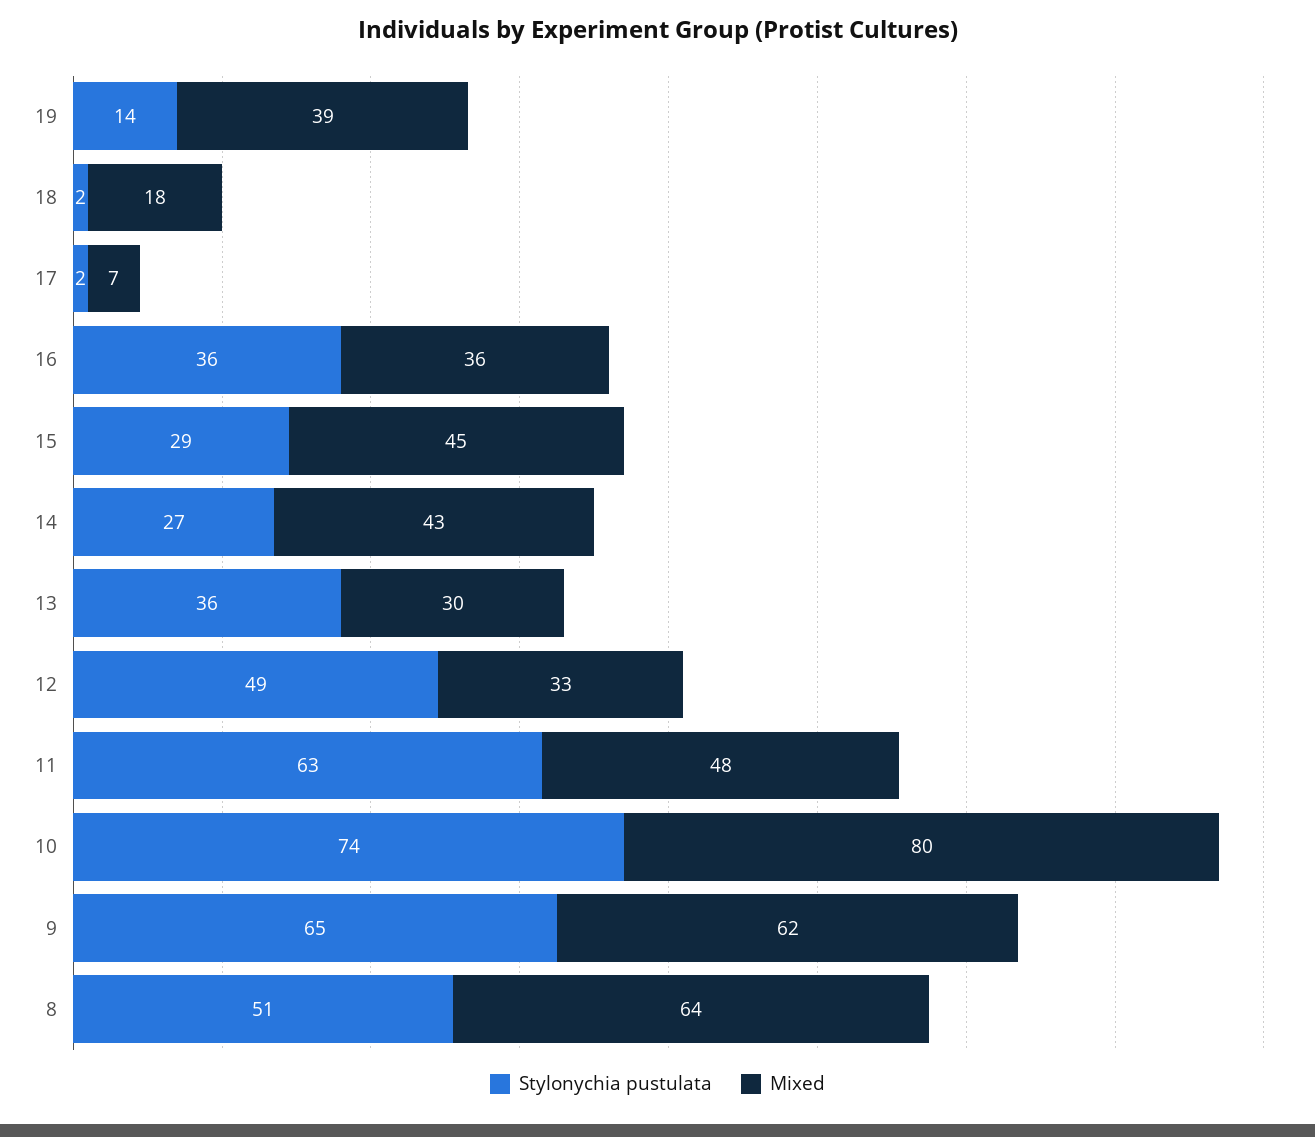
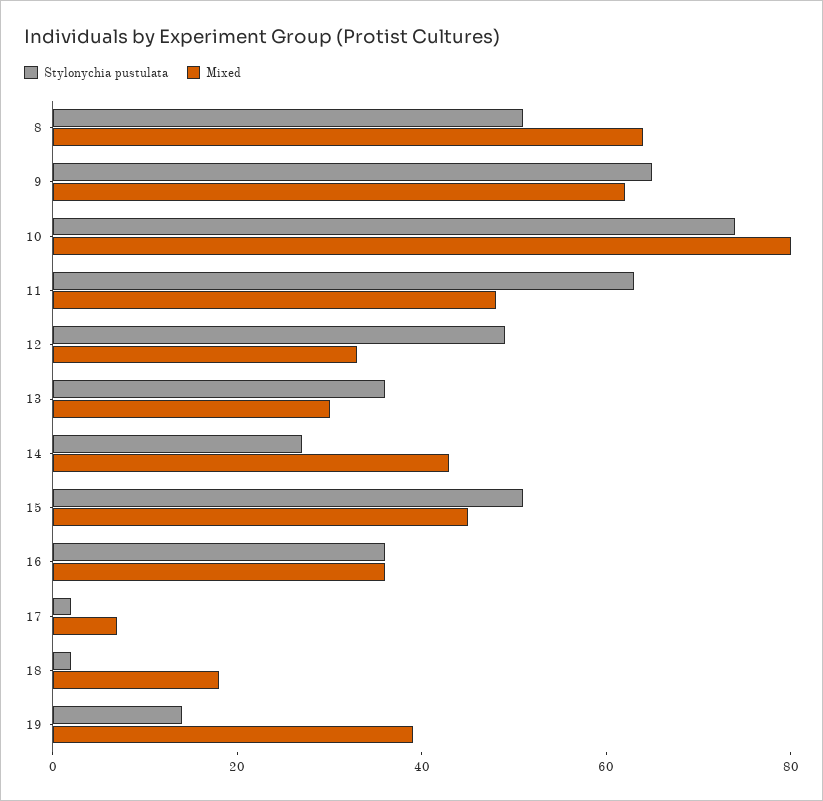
Stylonychia pustulata, 15: 29 -> 50

